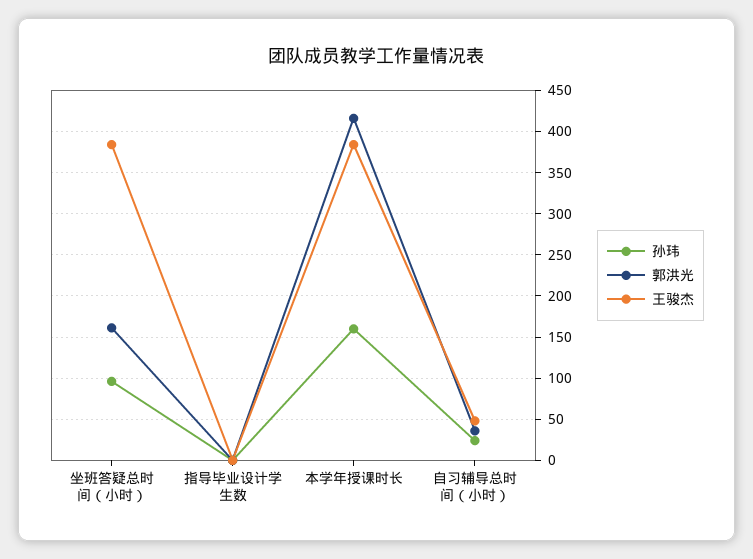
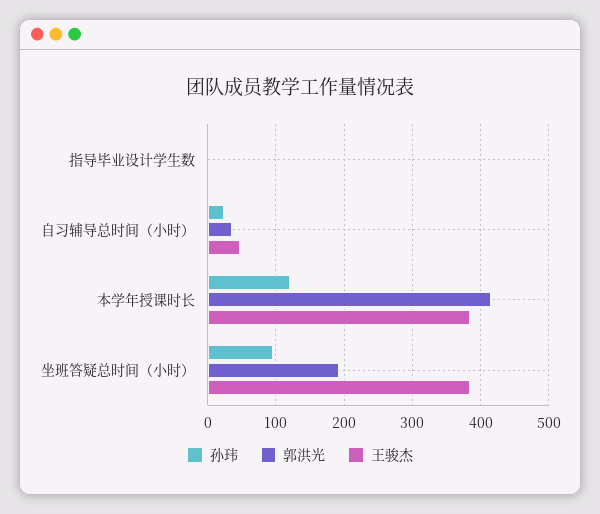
郭洪光, 坐班答疑总时间（小时）: 160 -> 190
孙玮, 本学年授课时长: 160 -> 120

